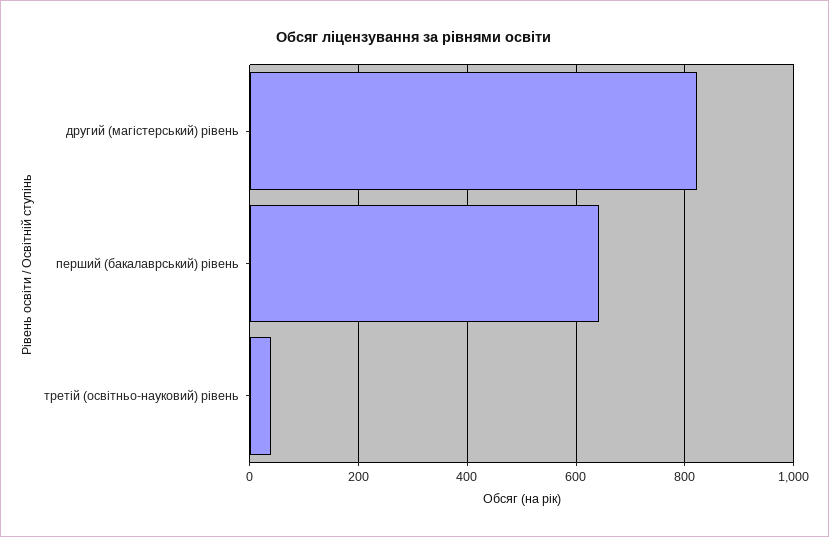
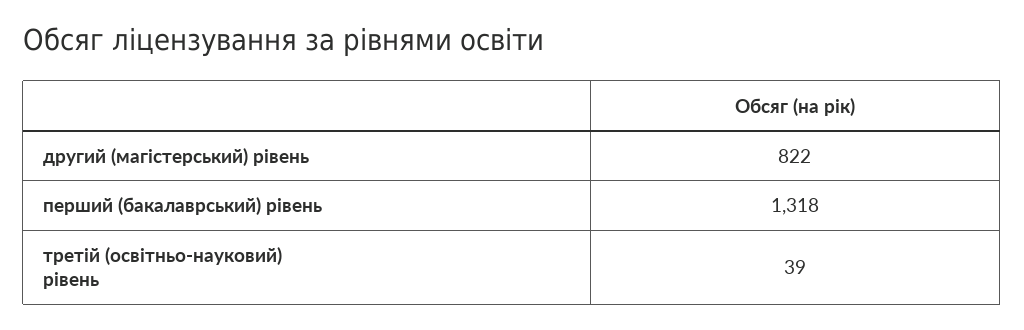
перший (бакалаврський) рівень: 640 -> 1318

